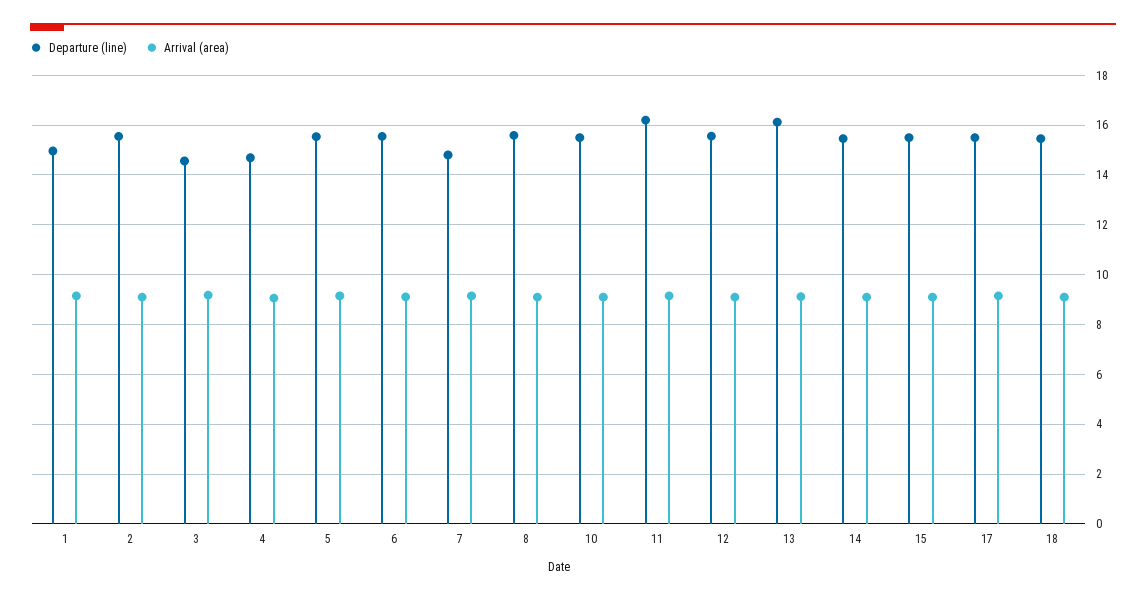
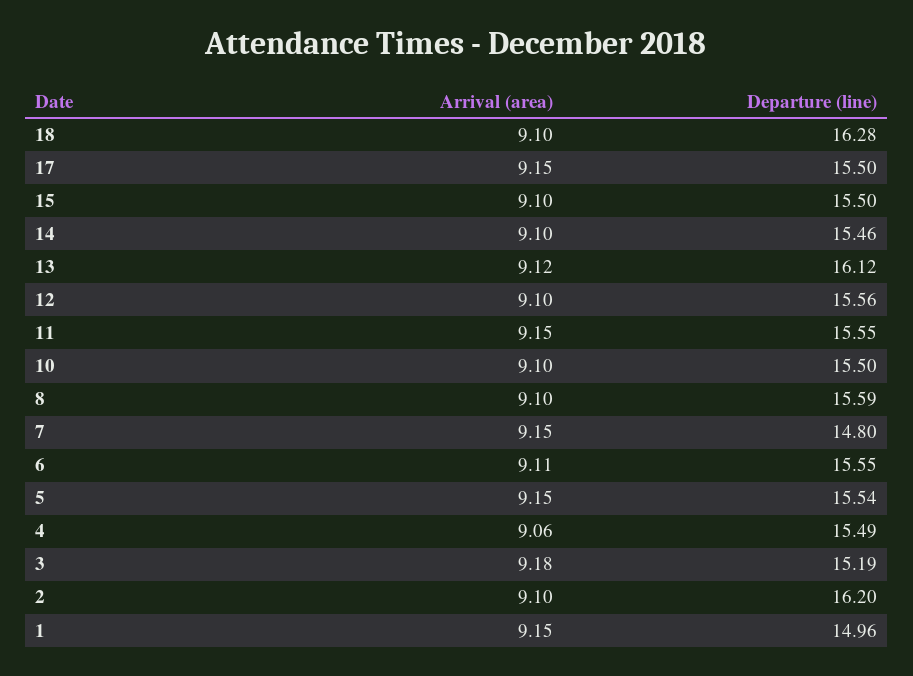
Departure (line), 2: 15.5 -> 16.2
Departure (line), 3: 14.5 -> 15.19
Departure (line), 4: 14.75 -> 15.49
Departure (line), 11: 16.25 -> 15.55
Departure (line), 18: 15.5 -> 16.28

